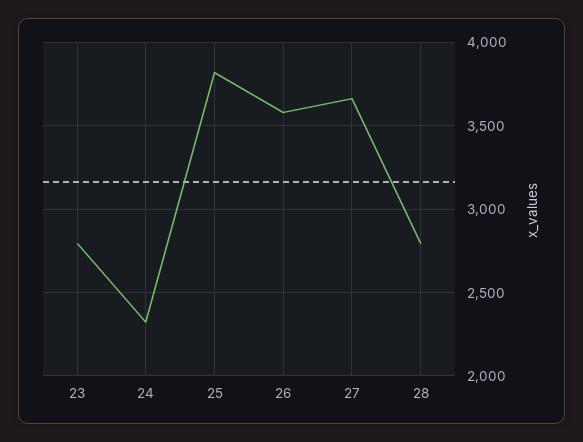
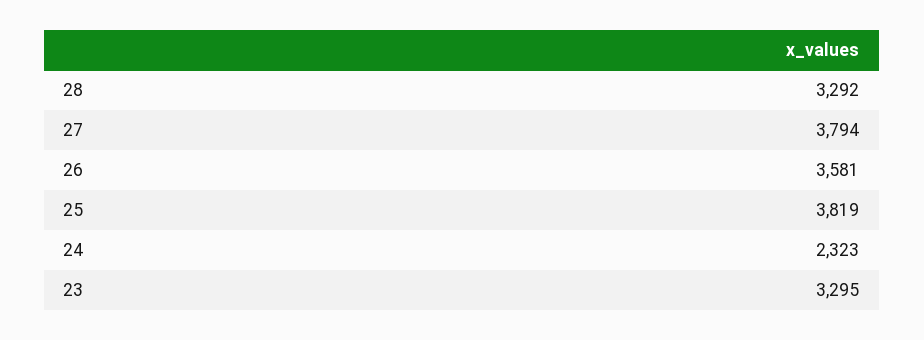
23: 2800 -> 3295
27: 3650 -> 3794
28: 2800 -> 3292

